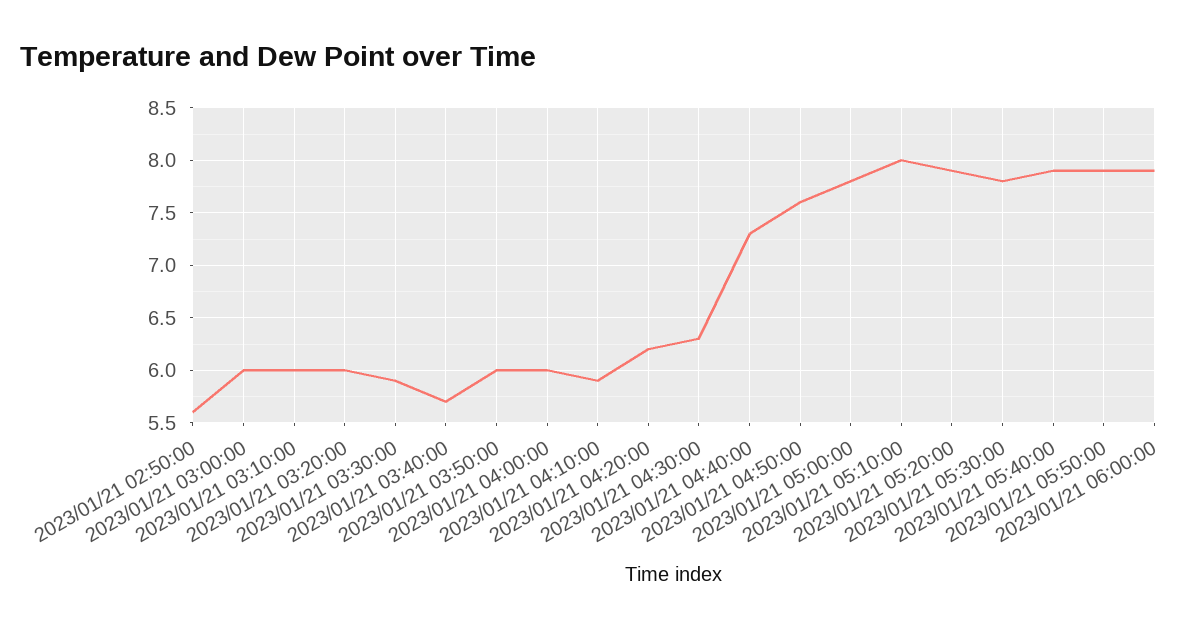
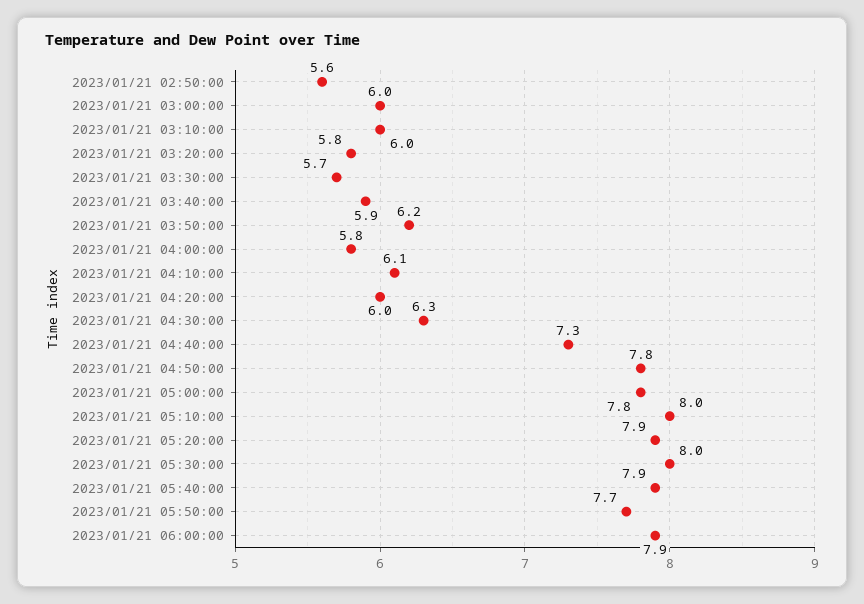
2023/01/21 03:20:00: 6 -> 5.8
2023/01/21 03:30:00: 5.9 -> 5.7
2023/01/21 03:40:00: 5.7 -> 5.9
2023/01/21 03:50:00: 6 -> 6.2
2023/01/21 04:00:00: 6 -> 5.8
2023/01/21 04:10:00: 5.9 -> 6.1
2023/01/21 04:20:00: 6.2 -> 6
2023/01/21 04:50:00: 7.6 -> 7.8
2023/01/21 05:30:00: 7.8 -> 8
2023/01/21 05:50:00: 7.9 -> 7.7

